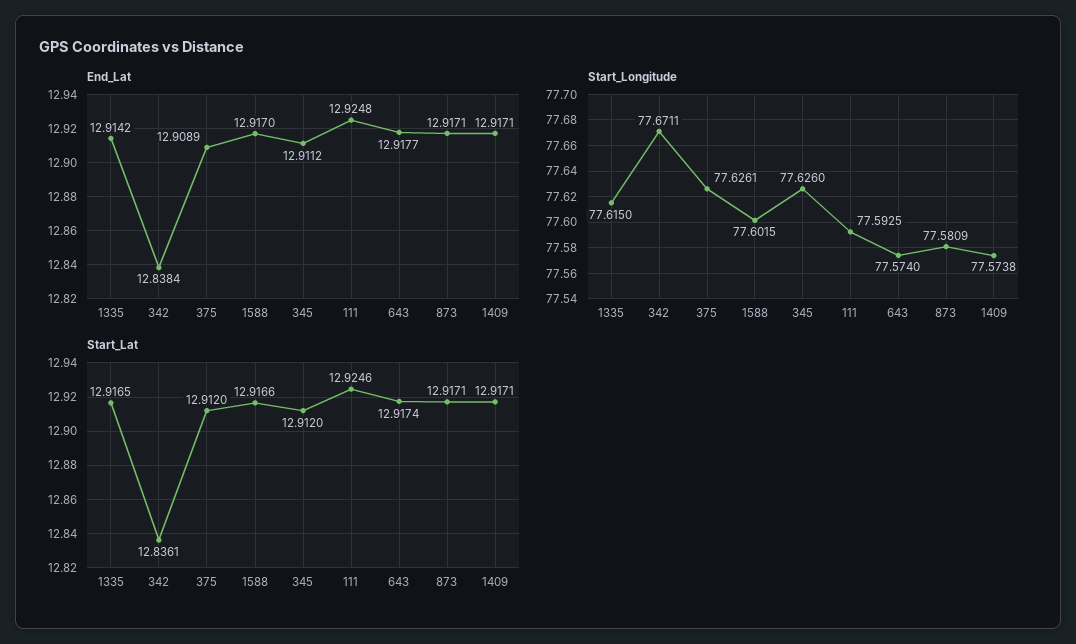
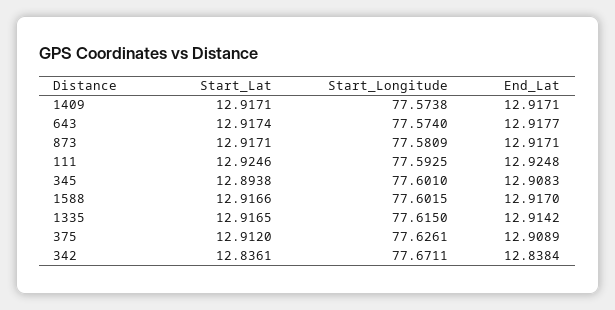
End_Lat, 345: 12.9112 -> 12.9083
Start_Longitude, 345: 77.626 -> 77.601
Start_Lat, 345: 12.912 -> 12.8938

